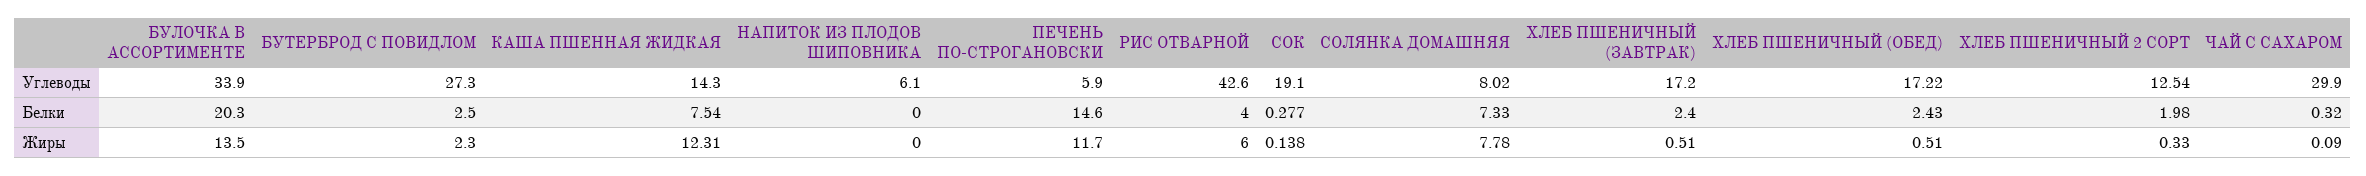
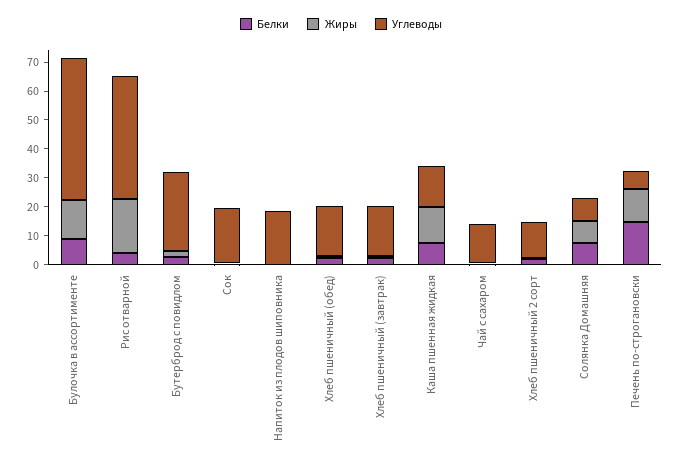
Углеводы, БУЛОЧКА В АССОРТИМЕНТЕ: 33.9 -> 50
Углеводы, НАПИТОК ИЗ ПЛОДОВ ШИПОВНИКА: 6.1 -> 20
Углеводы, ЧАЙ С САХАРОМ: 29.9 -> 15
Белки, БУЛОЧКА В АССОРТИМЕНТЕ: 20.3 -> 10
Жиры, РИС ОТВАРНОЙ: 6 -> 20

